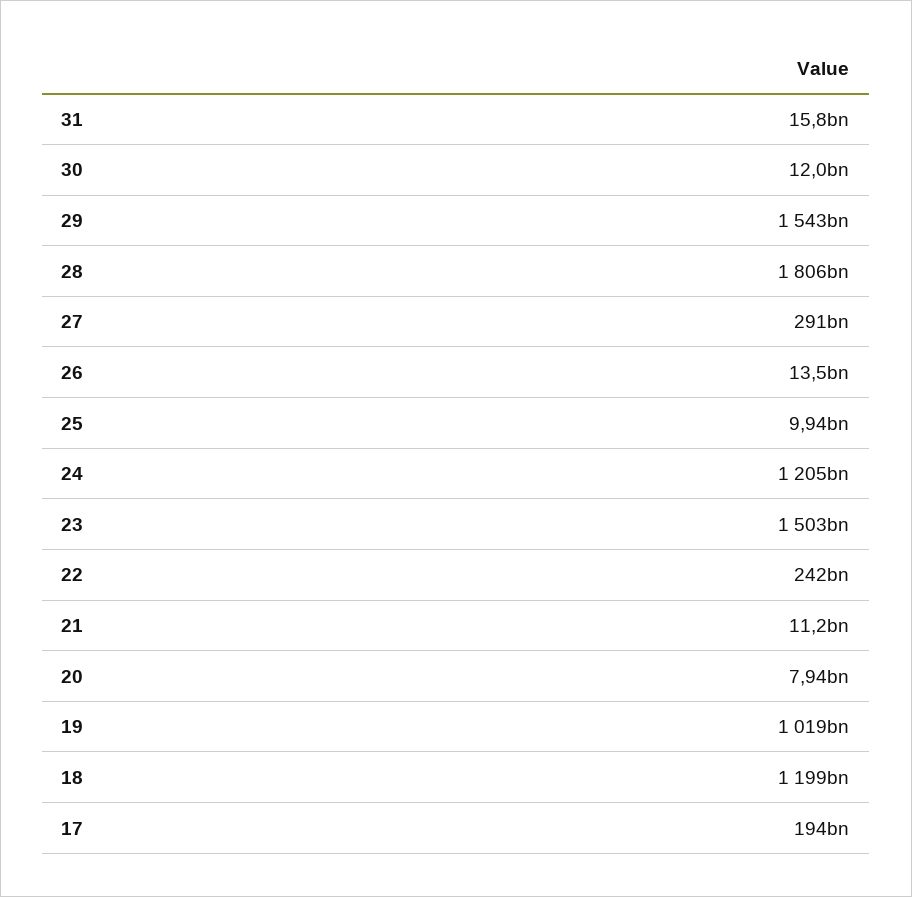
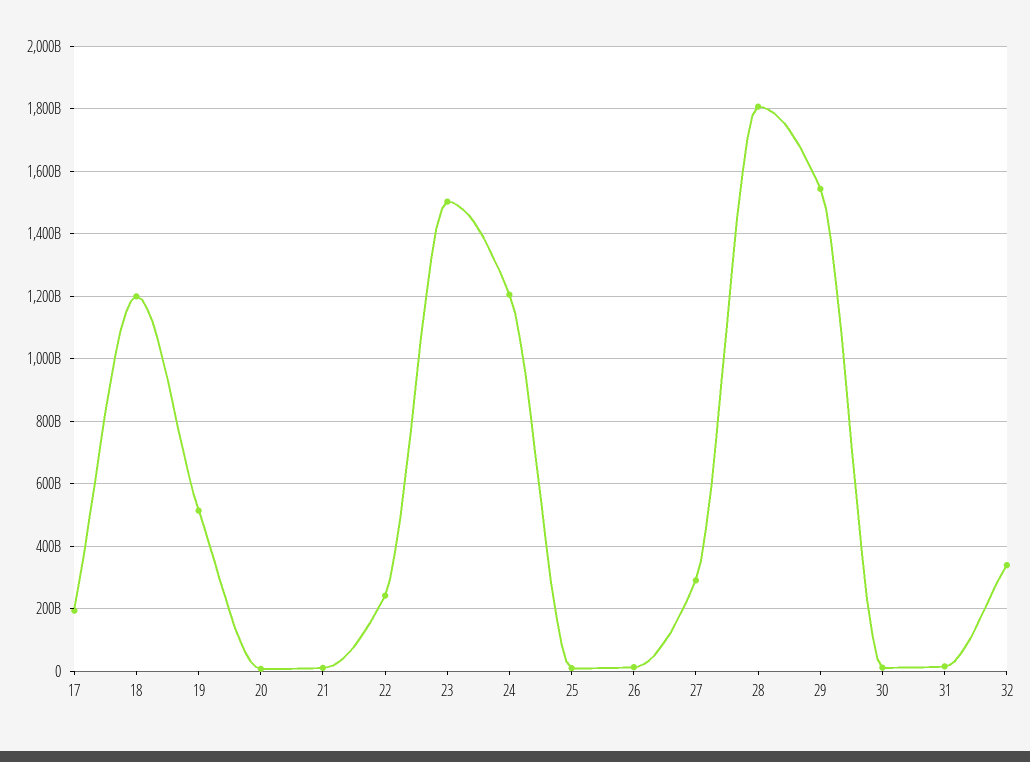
19: 1019000000000 -> 520000000000
32: none -> 340000000000

